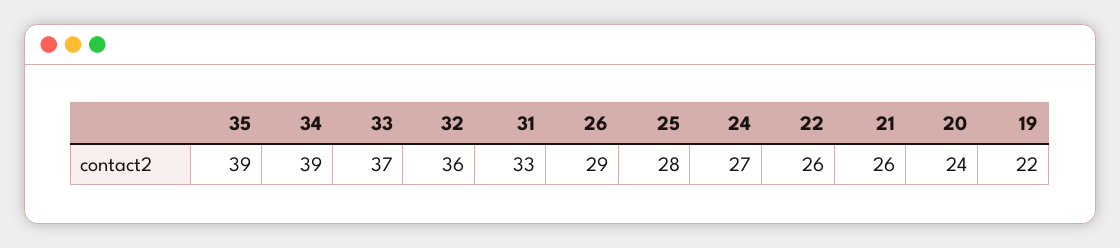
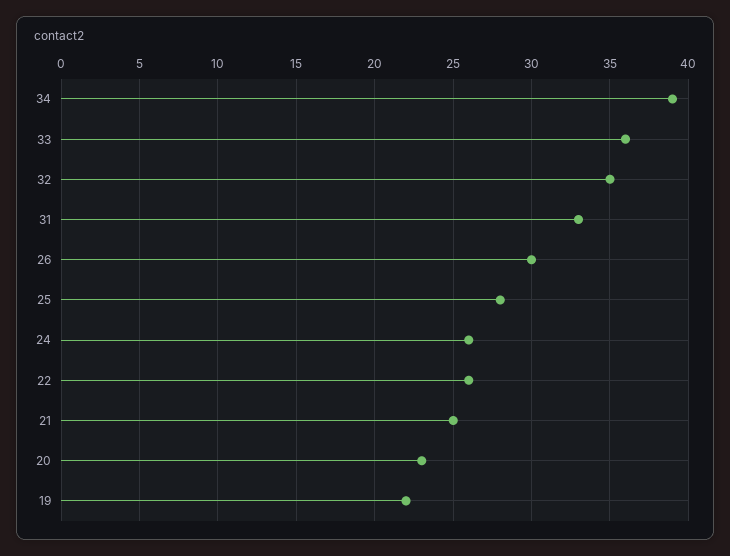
35: 39 -> none
33: 37 -> 36
32: 36 -> 35
26: 29 -> 30
24: 27 -> 26
21: 26 -> 25
20: 24 -> 23

